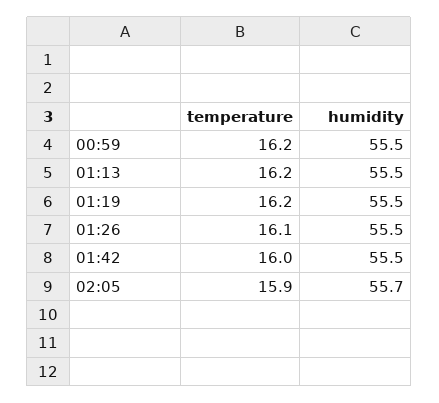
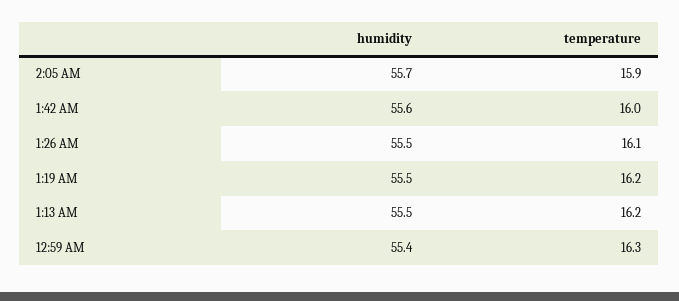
temperature, 00:59: 16.2 -> 16.3
humidity, 00:59: 55.5 -> 55.4
humidity, 01:42: 55.5 -> 55.6

